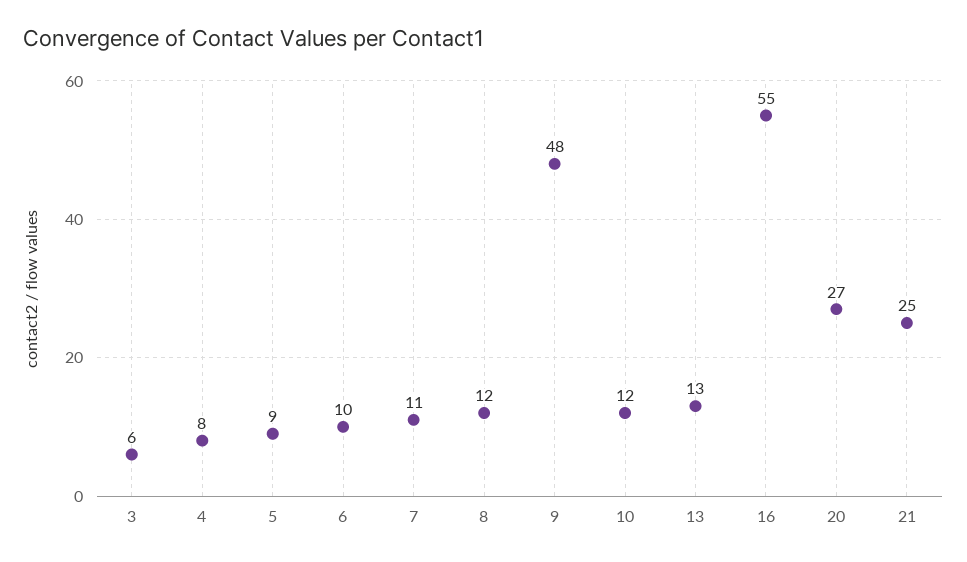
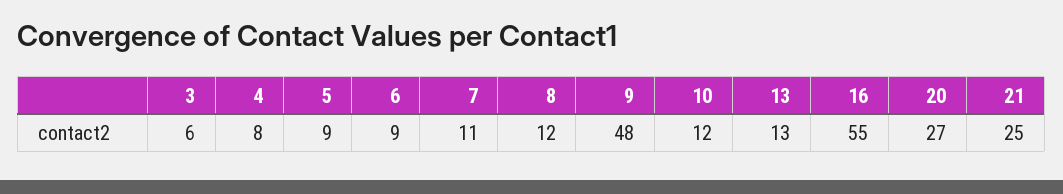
6: 10 -> 9

